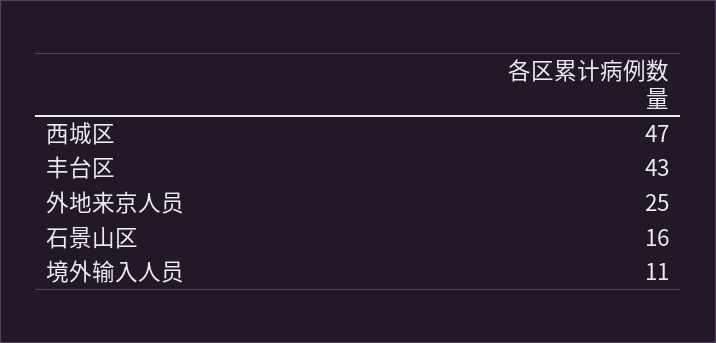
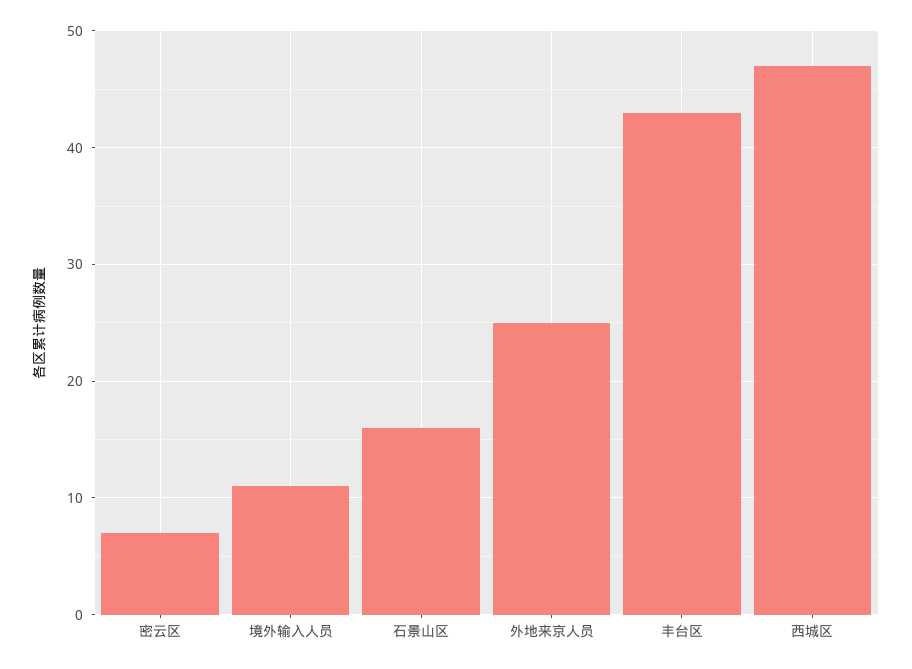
密云区: none -> 7

